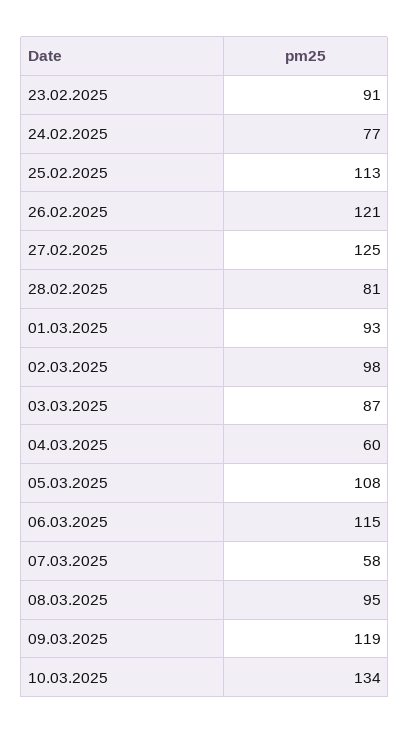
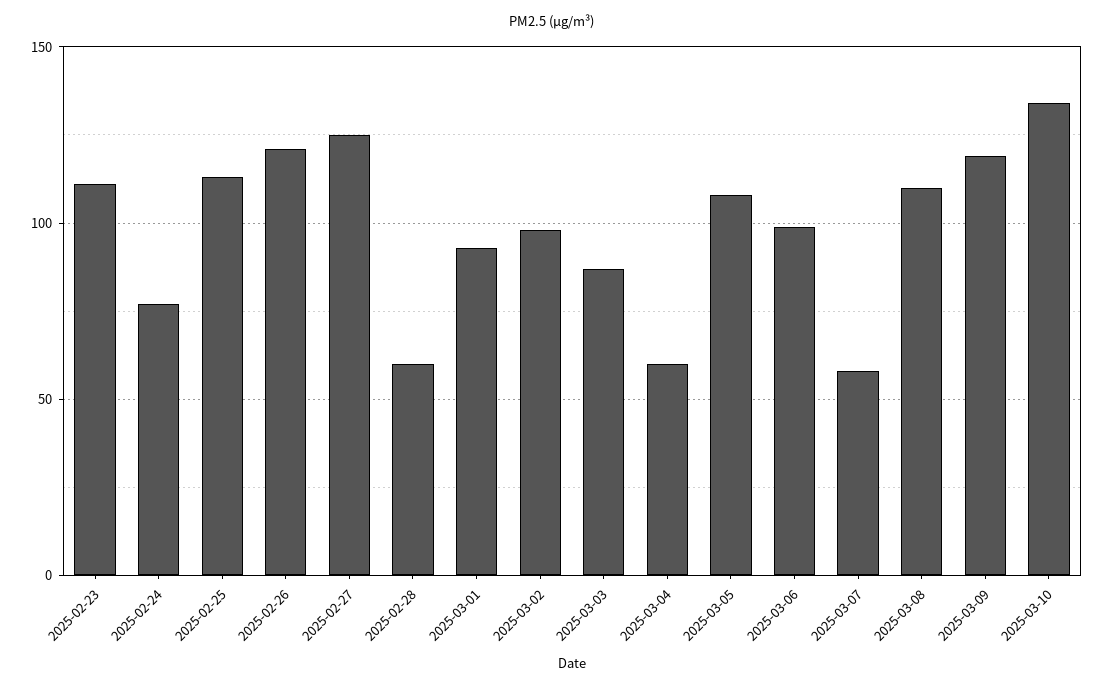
23.02.2025: 91 -> 110
28.02.2025: 81 -> 60
06.03.2025: 115 -> 100
08.03.2025: 95 -> 110

